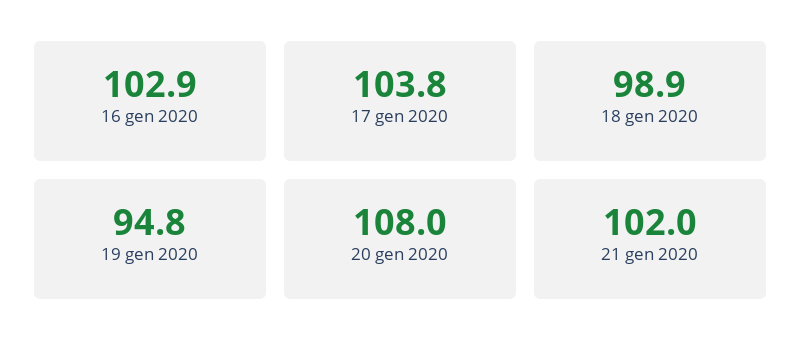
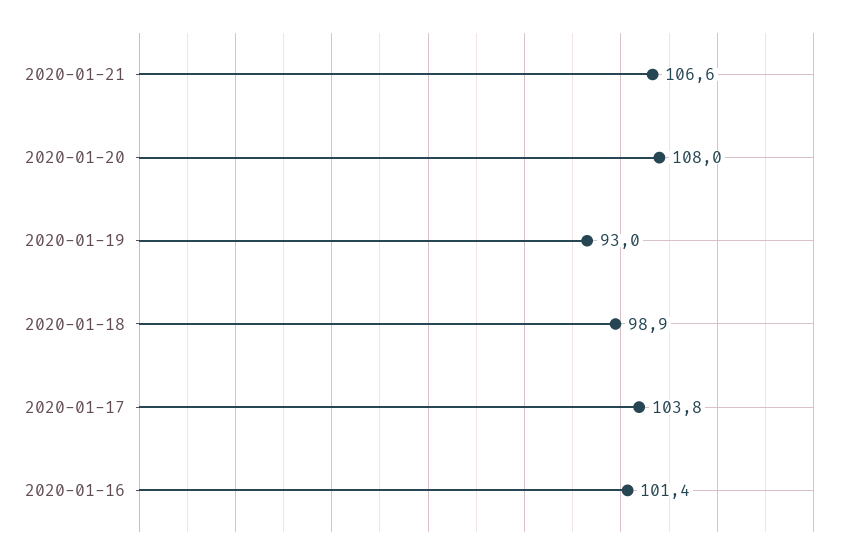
16 gen 2020: 102.9 -> 101.4
19 gen 2020: 94.8 -> 93
21 gen 2020: 102 -> 106.6

